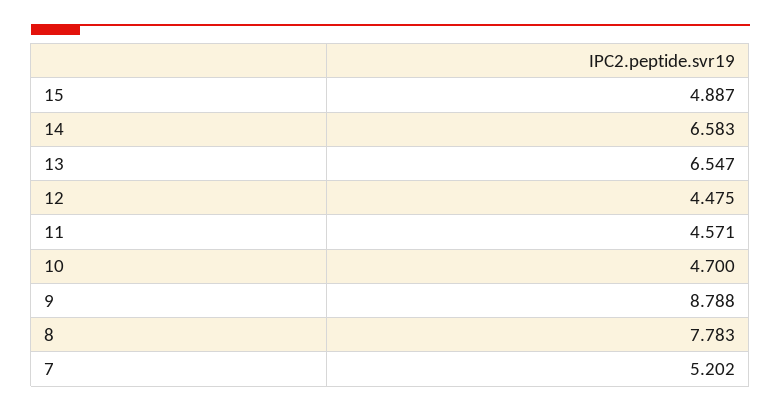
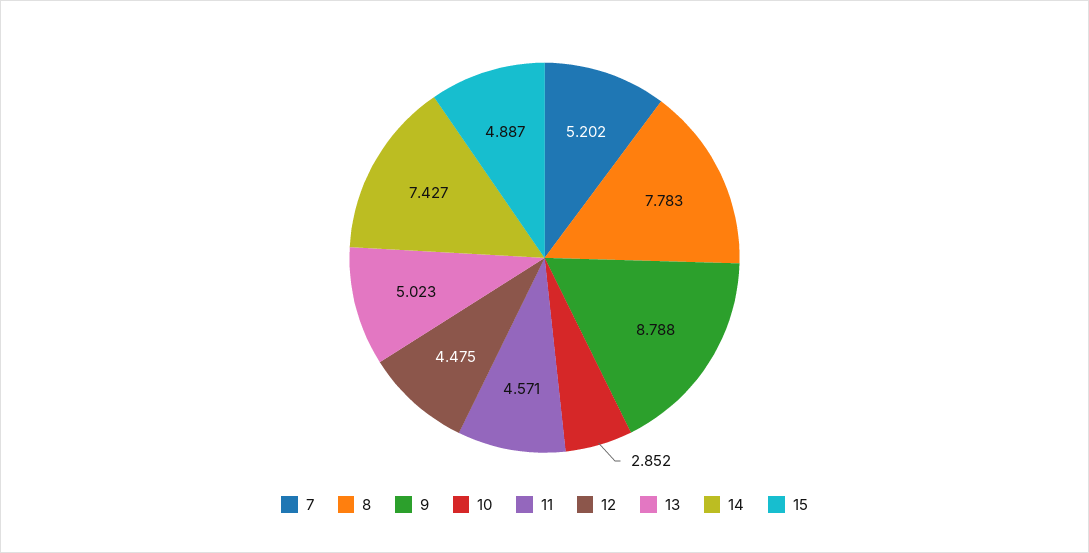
14: 6.583 -> 7.427
13: 6.547 -> 5.023
10: 4.7 -> 2.852

